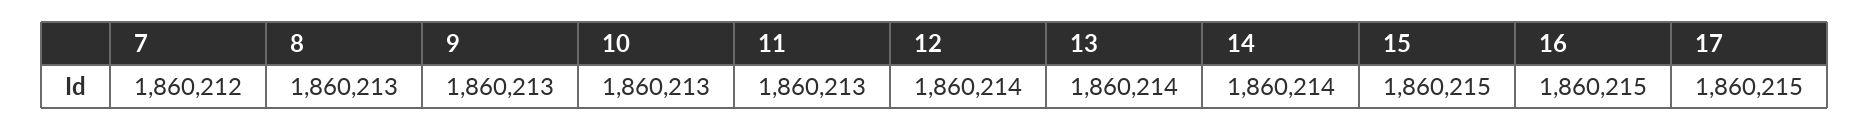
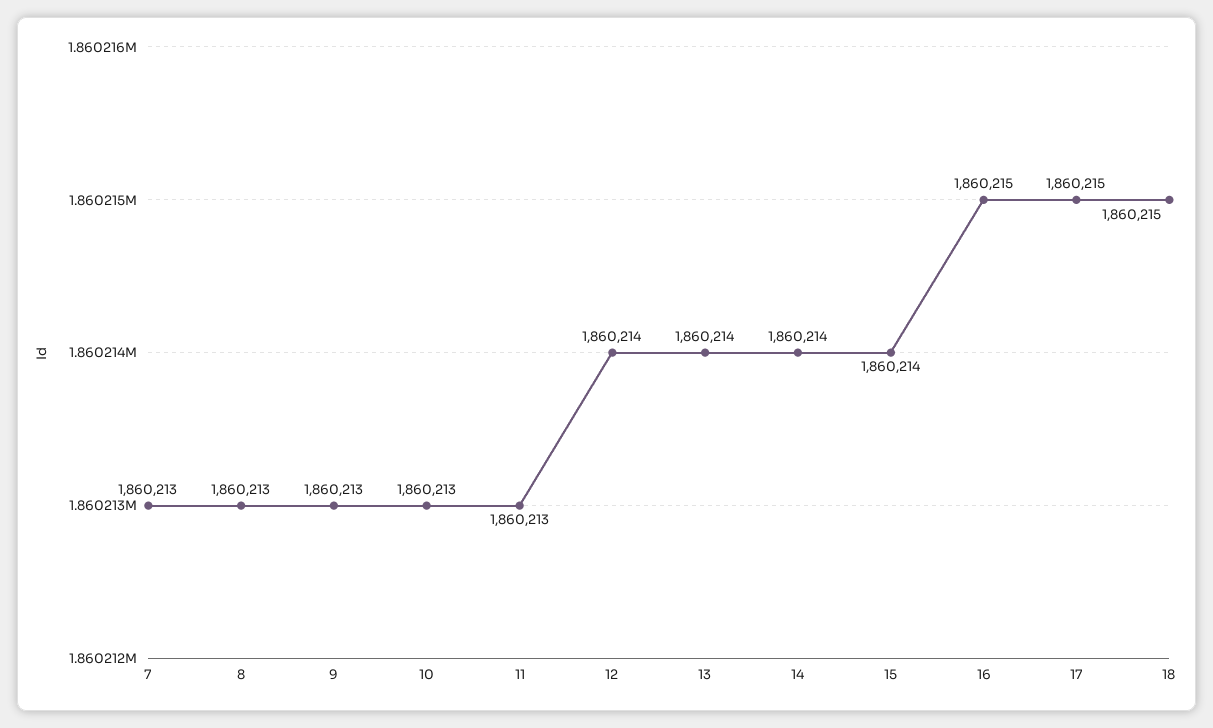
7: 1860212 -> 1860213
15: 1860215 -> 1860214
18: none -> 1860215

